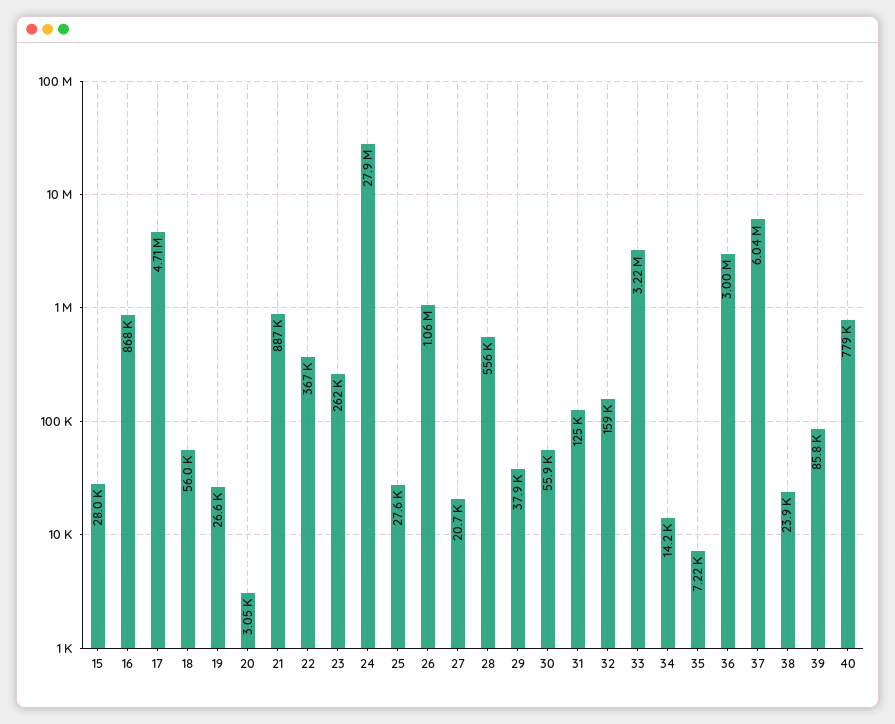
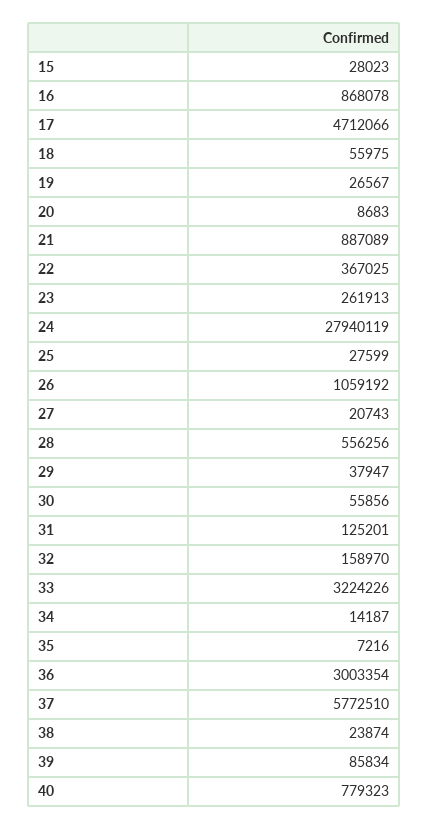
20: 3050 -> 8683
37: 6040000 -> 5772510

